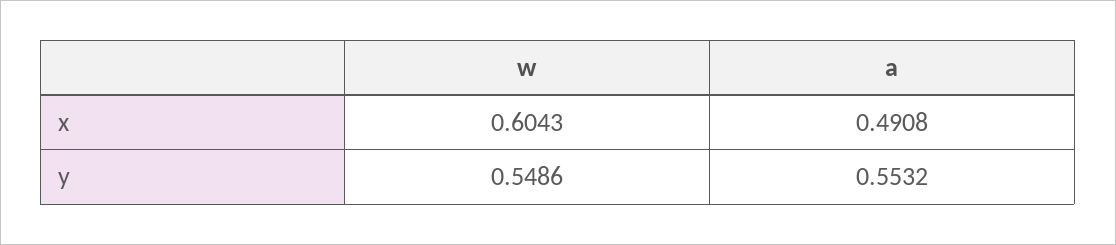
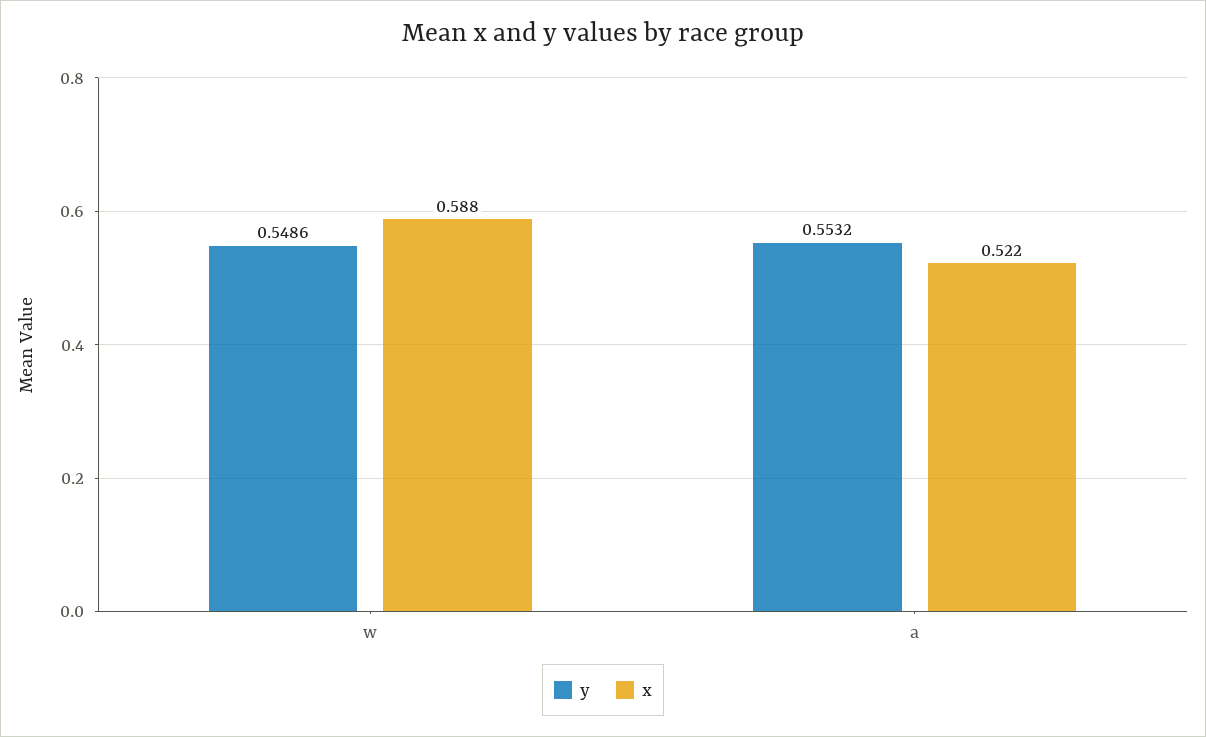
x, w: 0.6043 -> 0.588
x, a: 0.4908 -> 0.522

